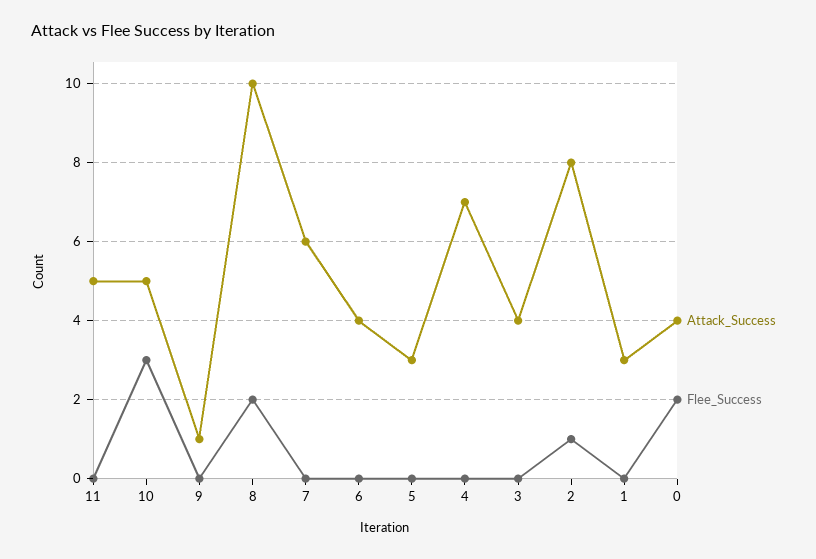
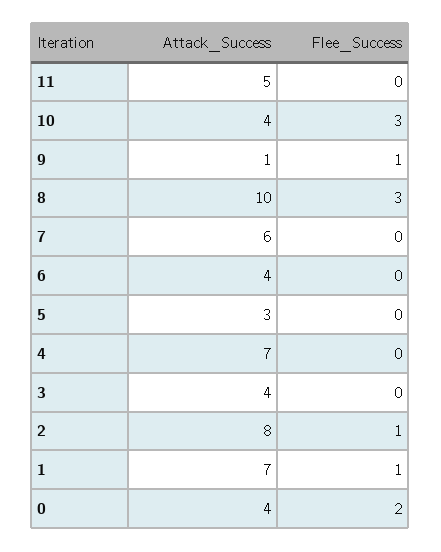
Attack_Success, 10: 5 -> 4
Flee_Success, 9: 0 -> 1
Flee_Success, 8: 2 -> 3
Attack_Success, 1: 3 -> 7
Flee_Success, 1: 0 -> 1

